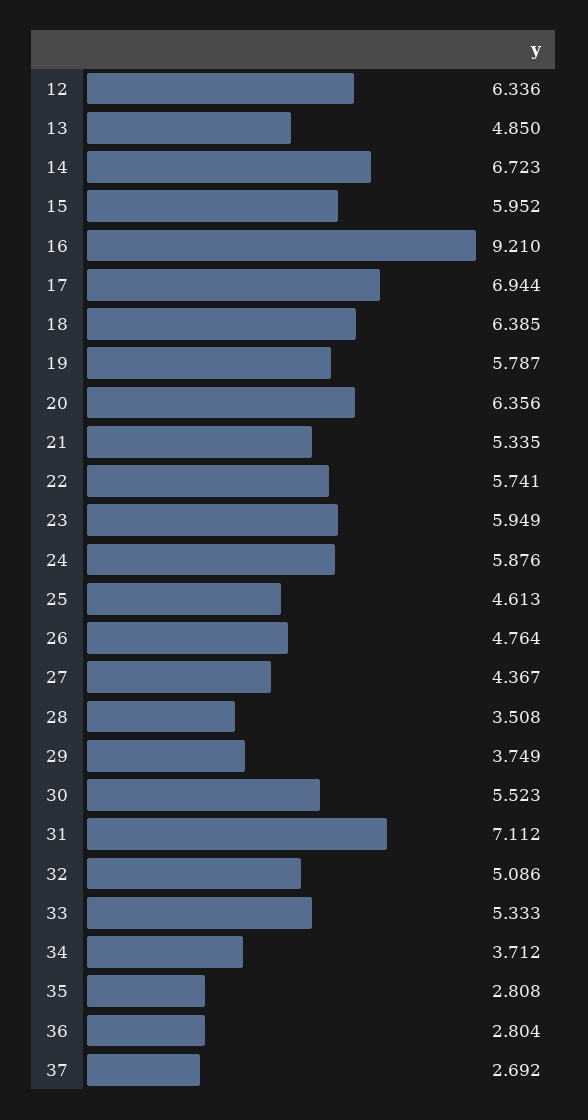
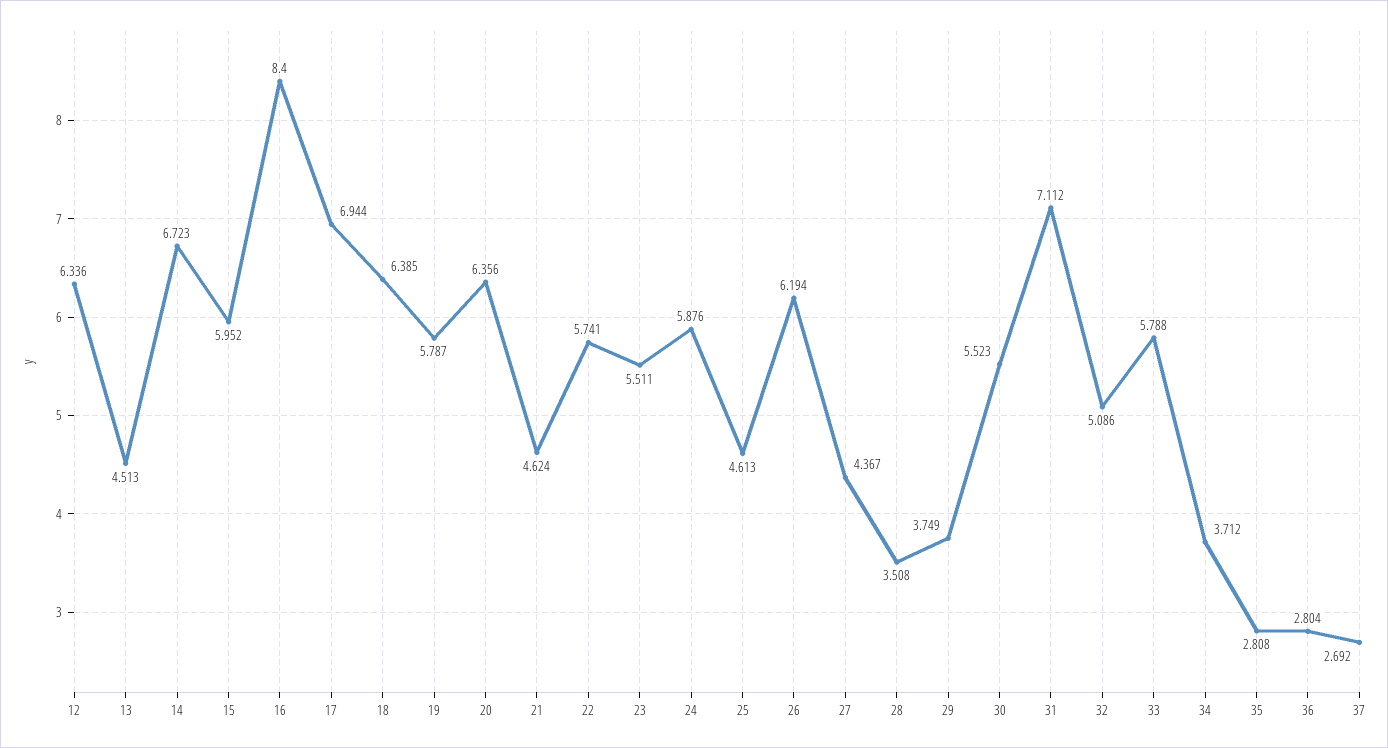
13: 4.85 -> 4.513
16: 9.21 -> 8.4
21: 5.335 -> 4.624
23: 5.949 -> 5.511
26: 4.764 -> 6.194
33: 5.333 -> 5.788

